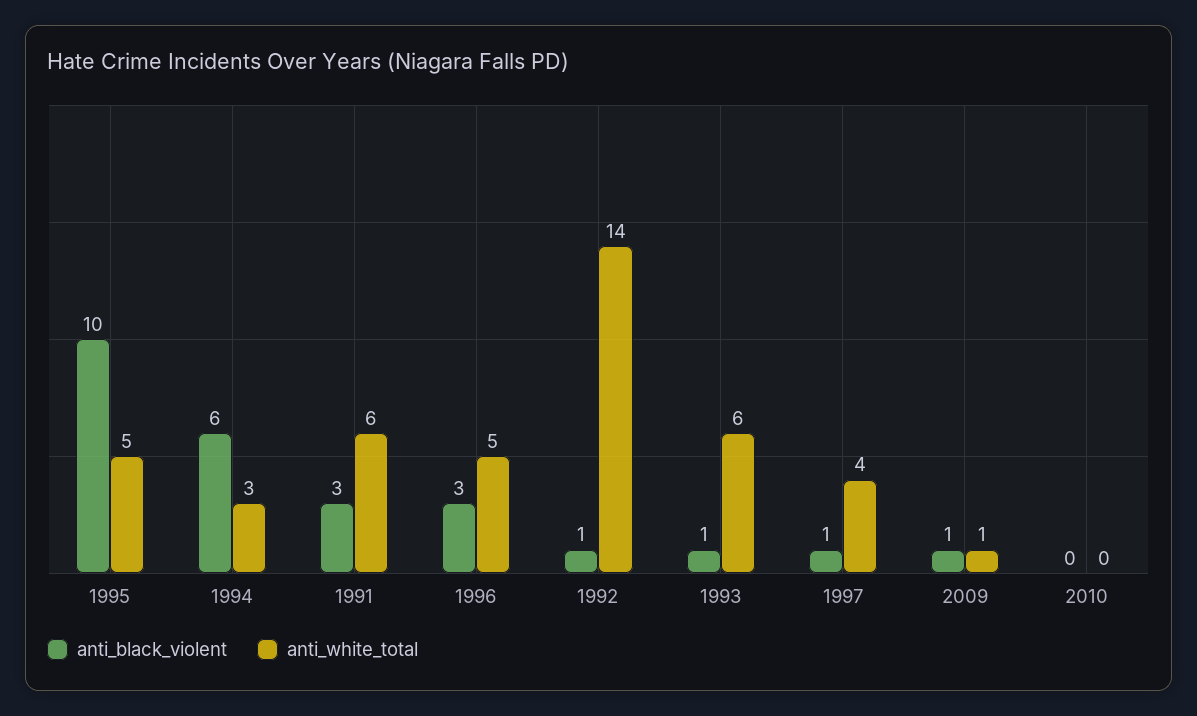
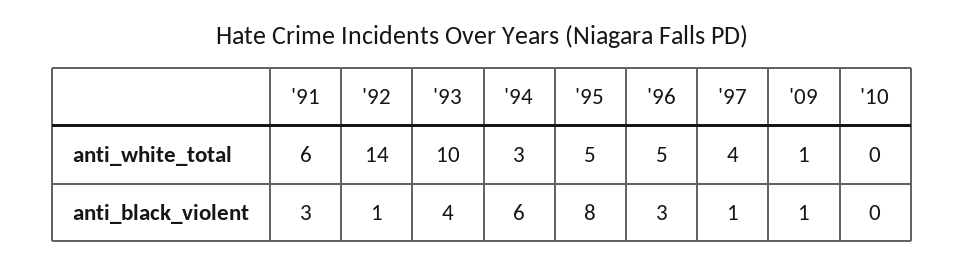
anti_black_violent, 1995: 10 -> 8
anti_black_violent, 1993: 1 -> 4
anti_white_total, 1993: 6 -> 10

